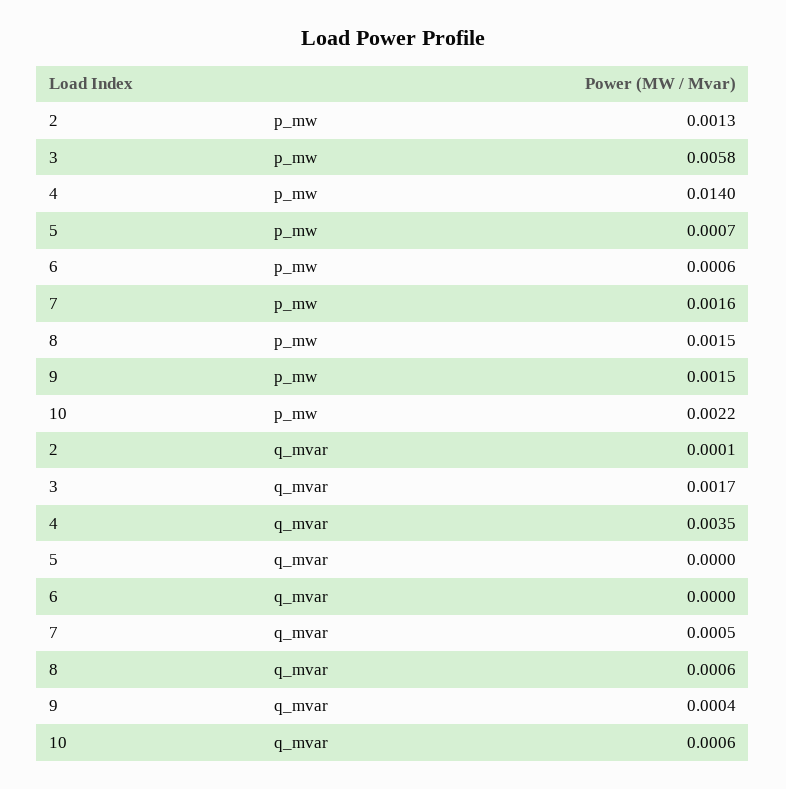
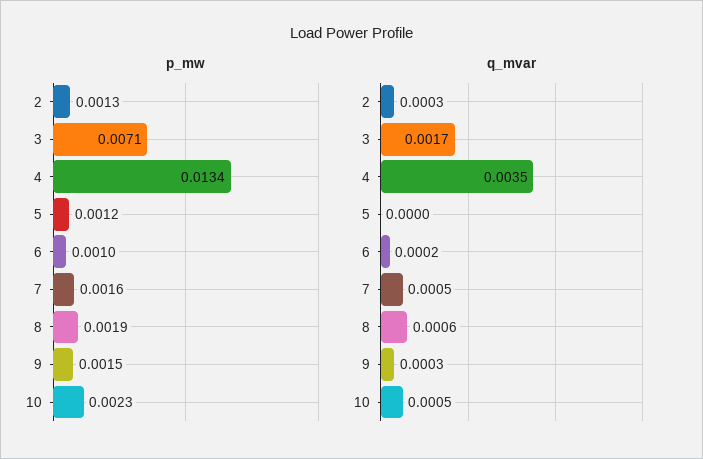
p_mw, 3: 0.0058 -> 0.0071
p_mw, 4: 0.014 -> 0.0134
p_mw, 5: 0.0007 -> 0.0012
p_mw, 6: 0.0006 -> 0.001
p_mw, 8: 0.0015 -> 0.0019
p_mw, 10: 0.0022 -> 0.0023
q_mvar, 2: 0.0001 -> 0.0003
q_mvar, 6: 0 -> 0.0002
q_mvar, 9: 0.0004 -> 0.0003
q_mvar, 10: 0.0006 -> 0.0005

